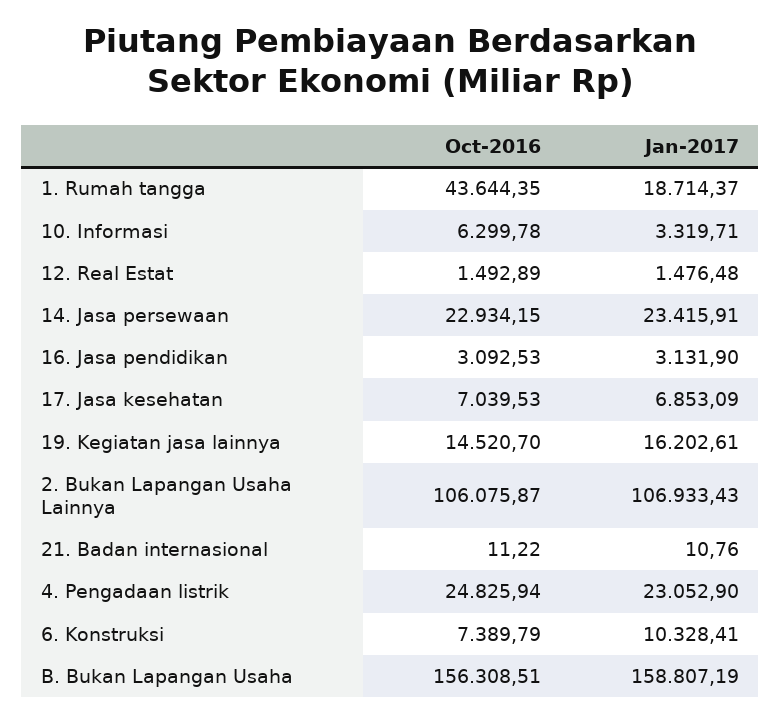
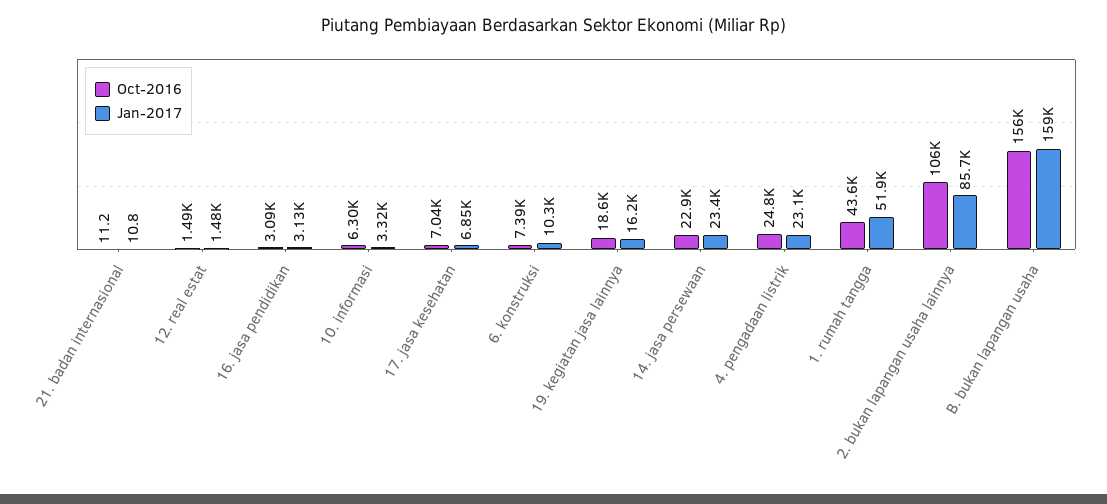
Jan-2017, 1. Rumah tangga: 18714.37 -> 51900
Oct-2016, 19. Kegiatan jasa lainnya: 14520.7 -> 18600
Jan-2017, 2. Bukan Lapangan Usaha Lainnya: 106933.43 -> 85700

